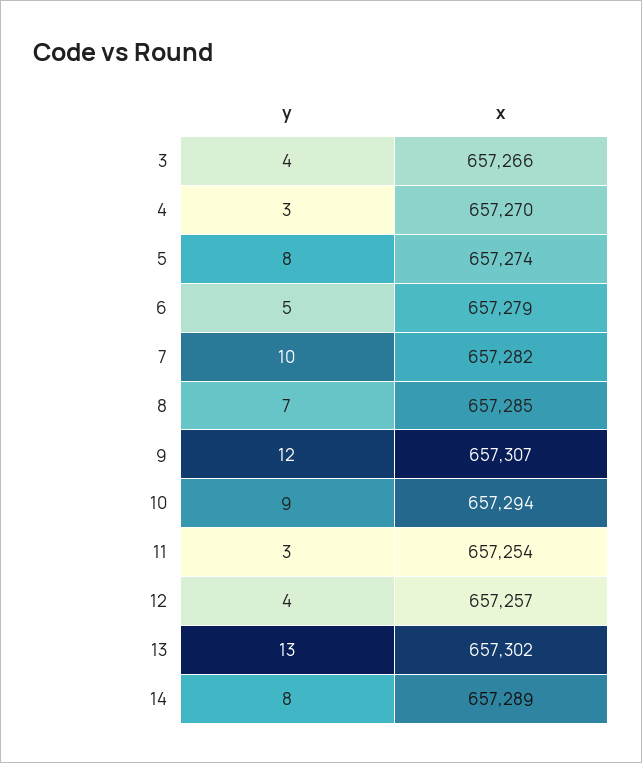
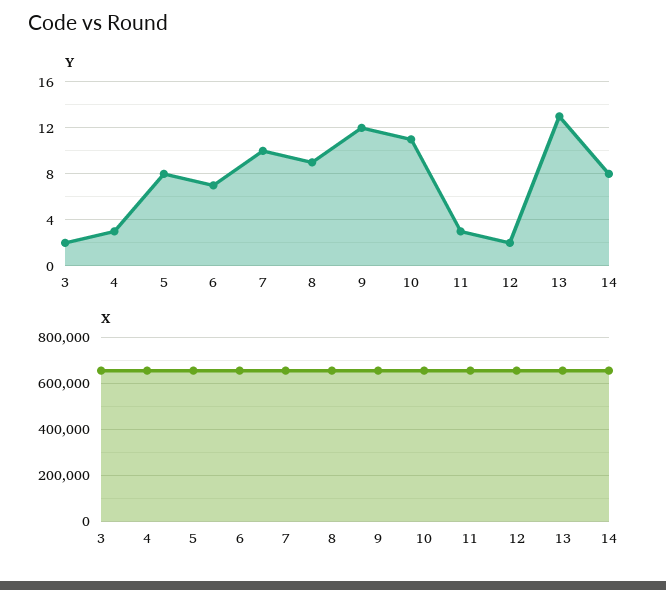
y, 3: 4 -> 2
y, 6: 5 -> 7
y, 8: 7 -> 9
y, 10: 9 -> 11
y, 12: 4 -> 2

